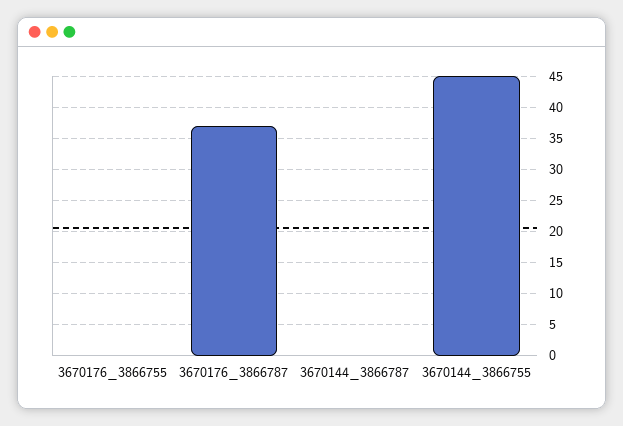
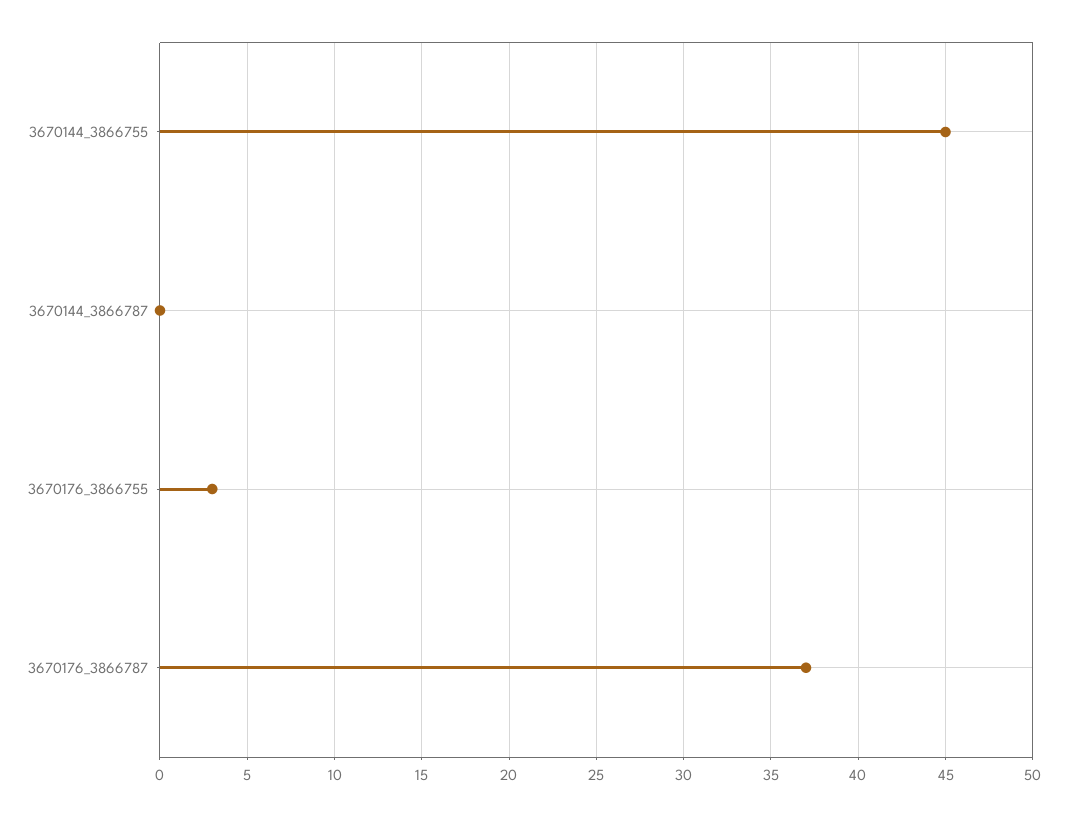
3670176_3866755: 0 -> 3

